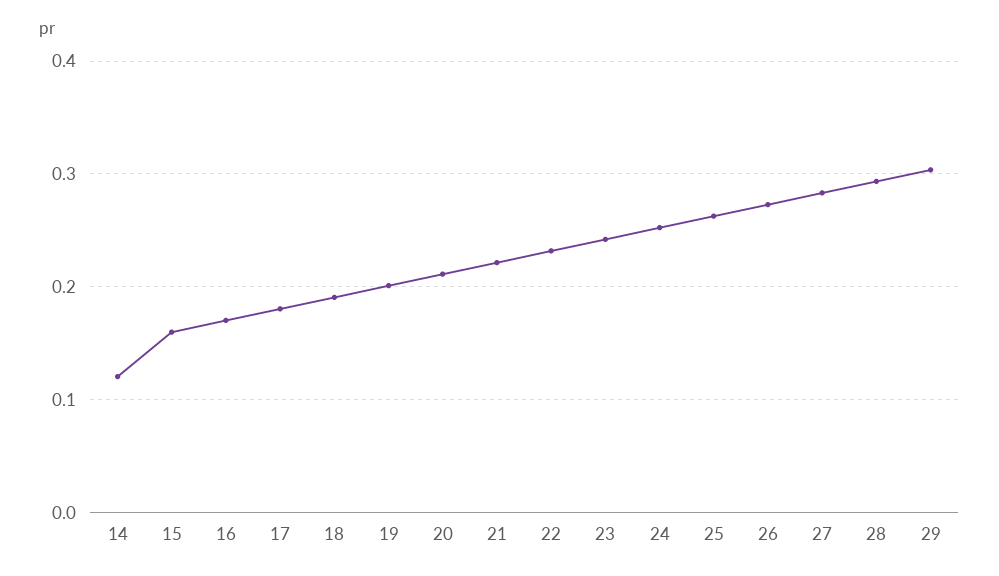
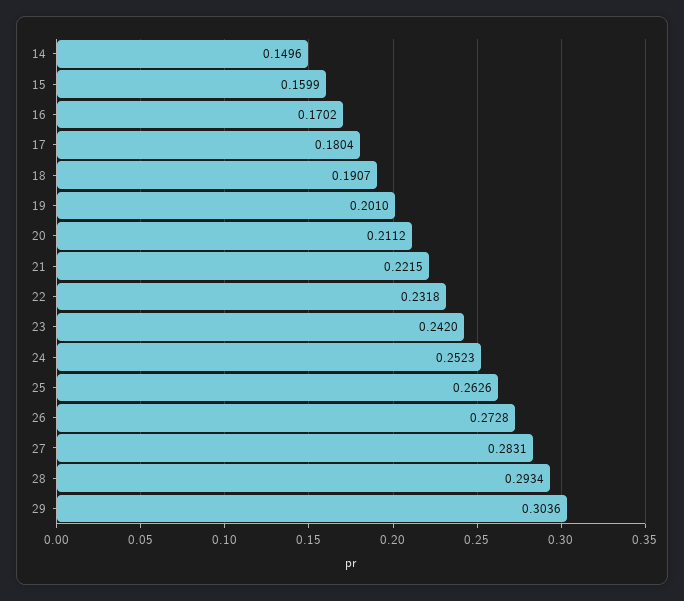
14: 0.12 -> 0.1496

